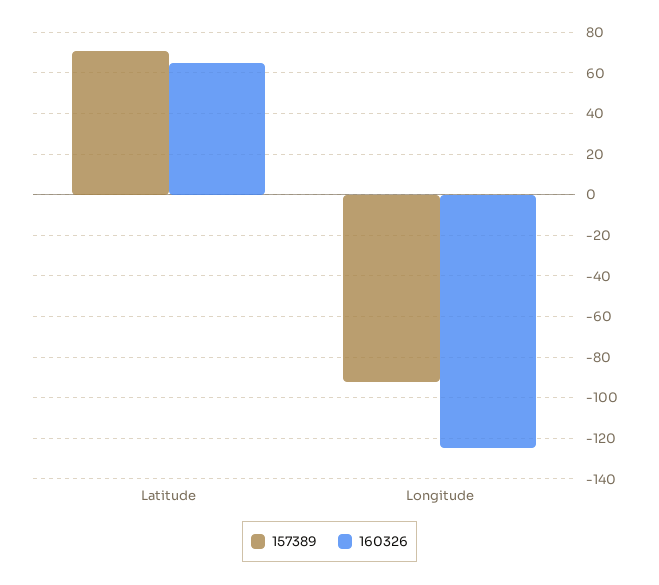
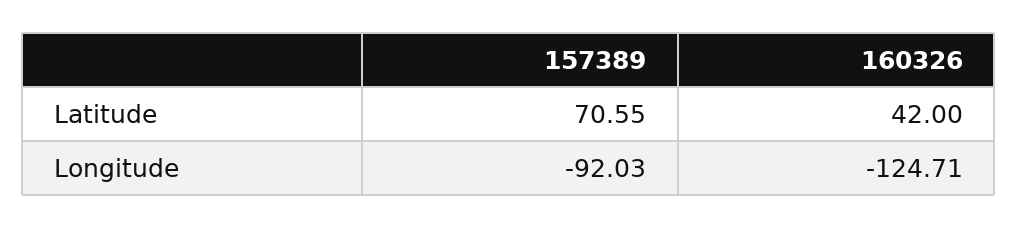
160326, Latitude: 65 -> 42

